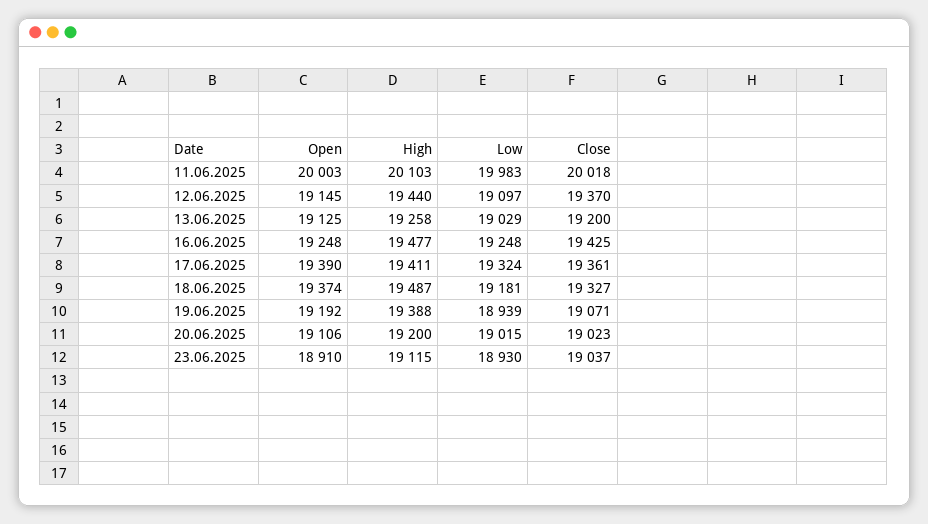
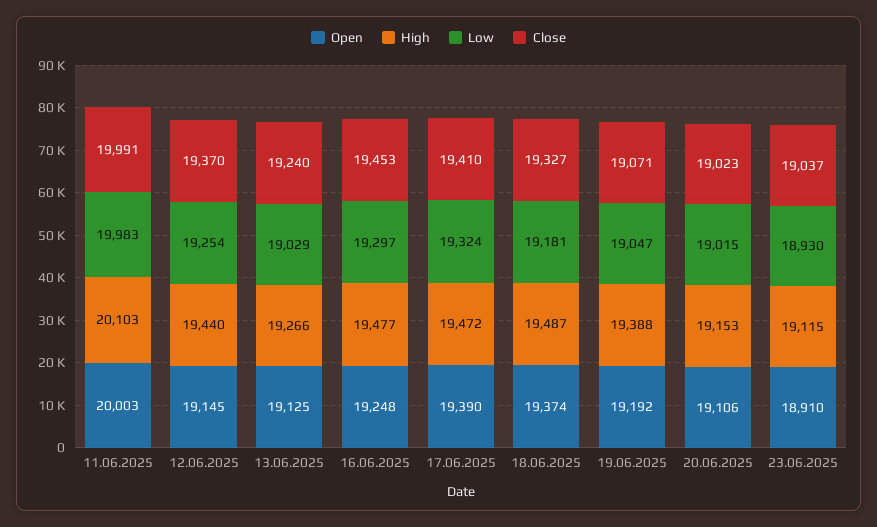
Close, 11.06.2025: 20018 -> 19991
Low, 12.06.2025: 19097 -> 19254
High, 13.06.2025: 19258 -> 19266
Close, 13.06.2025: 19200 -> 19240
Low, 16.06.2025: 19248 -> 19297
Close, 16.06.2025: 19425 -> 19453
High, 17.06.2025: 19411 -> 19472
Close, 17.06.2025: 19361 -> 19410
Low, 19.06.2025: 18939 -> 19047
High, 20.06.2025: 19200 -> 19153

